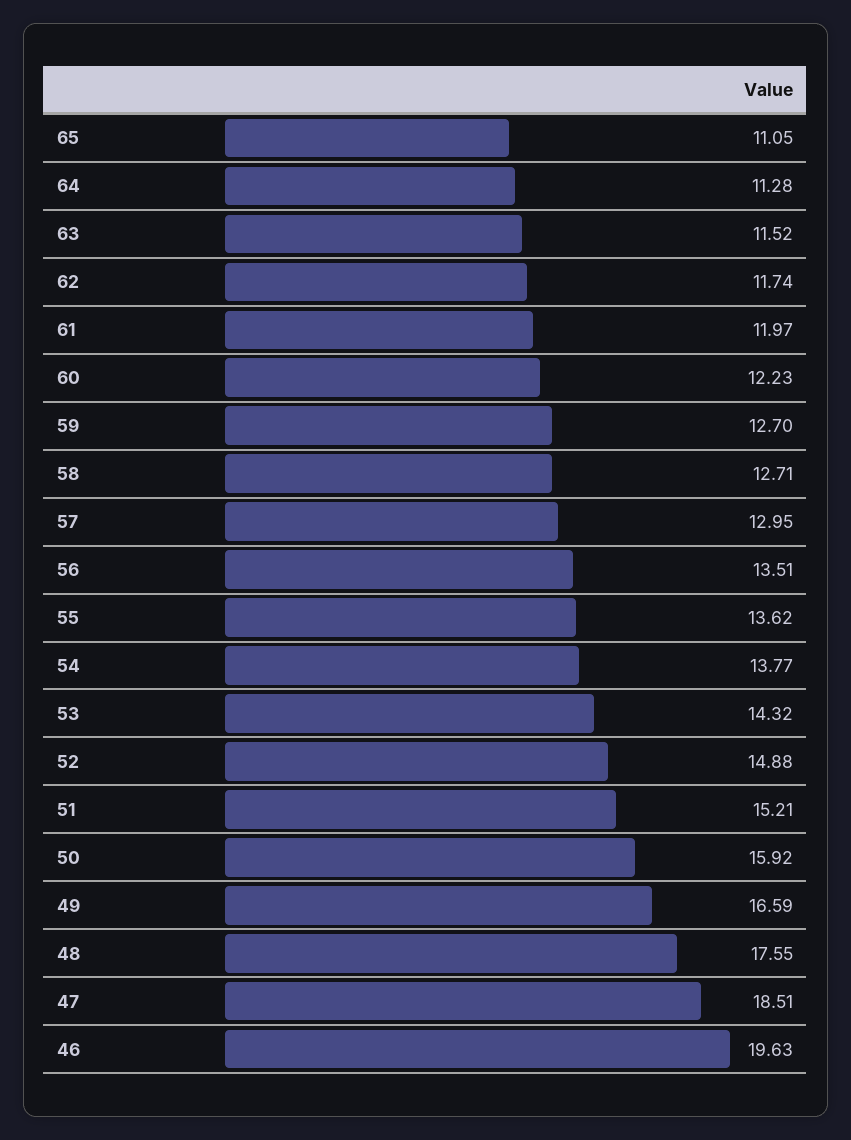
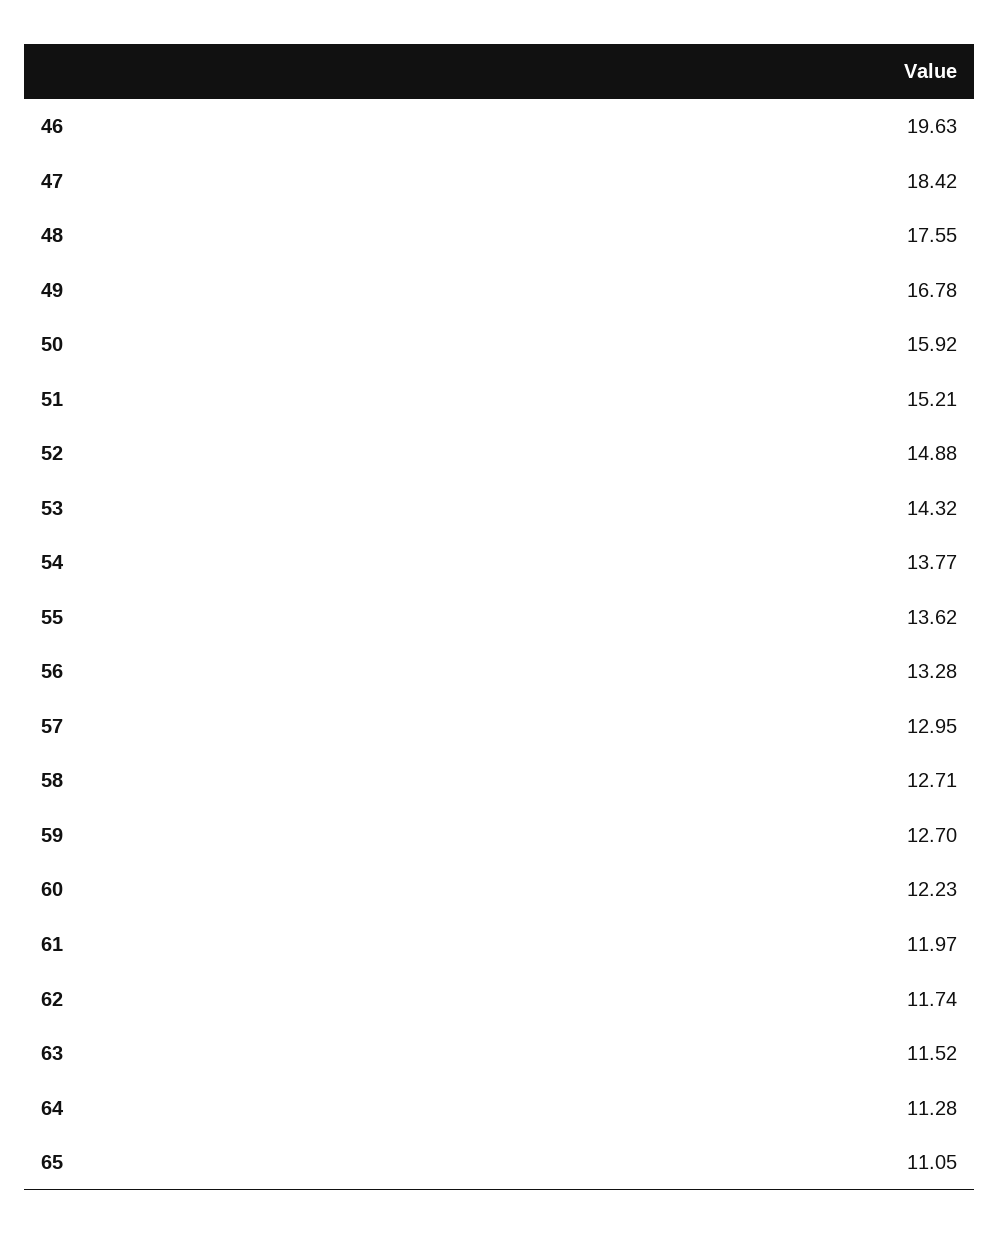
56: 13.51 -> 13.28
49: 16.59 -> 16.78
47: 18.51 -> 18.42

